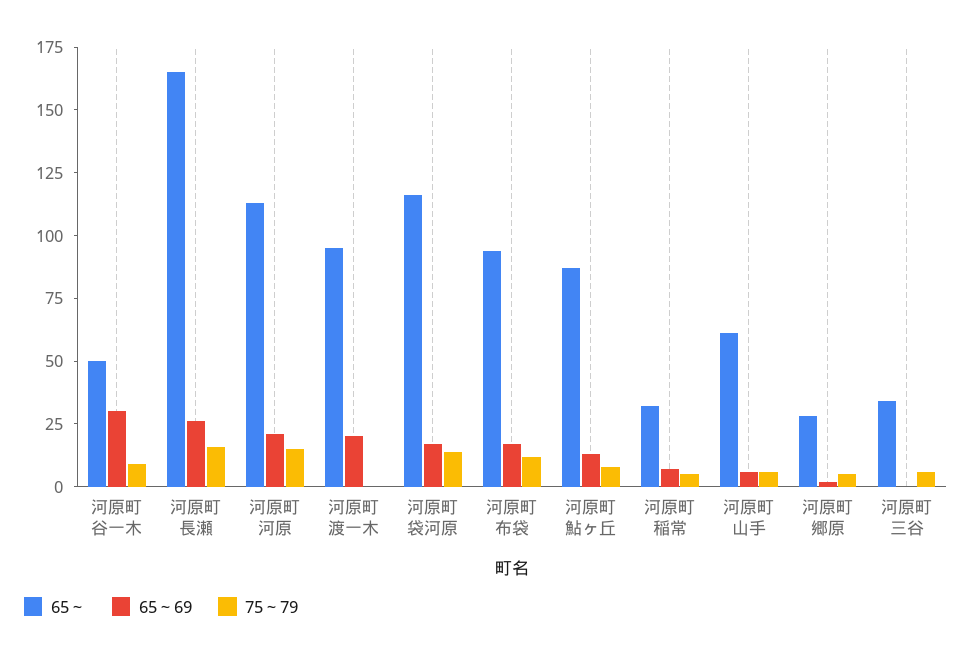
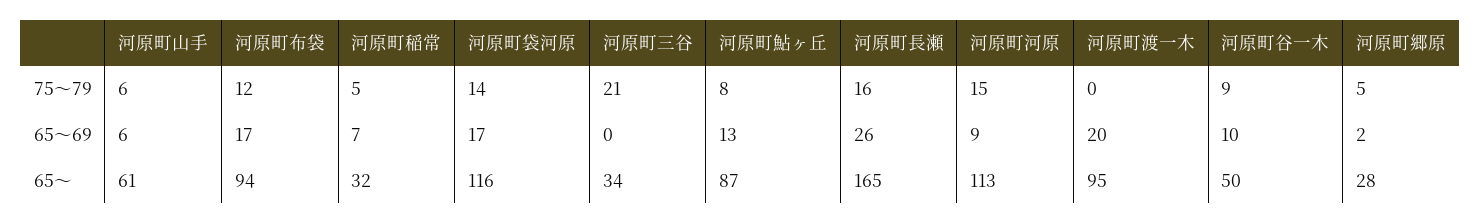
65～69, 河原町谷一木: 30 -> 10
65～69, 河原町河原: 20 -> 9
75～79, 河原町三谷: 5 -> 21

